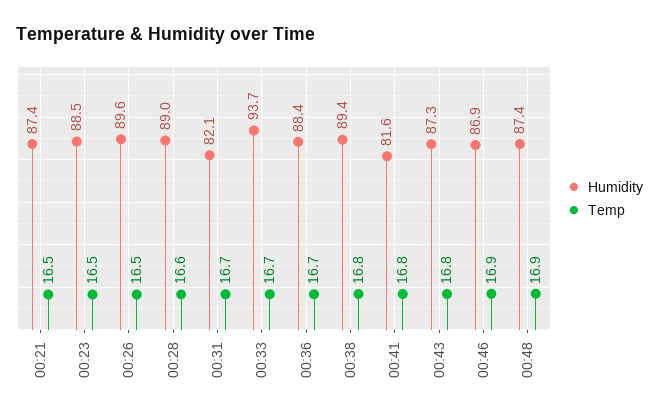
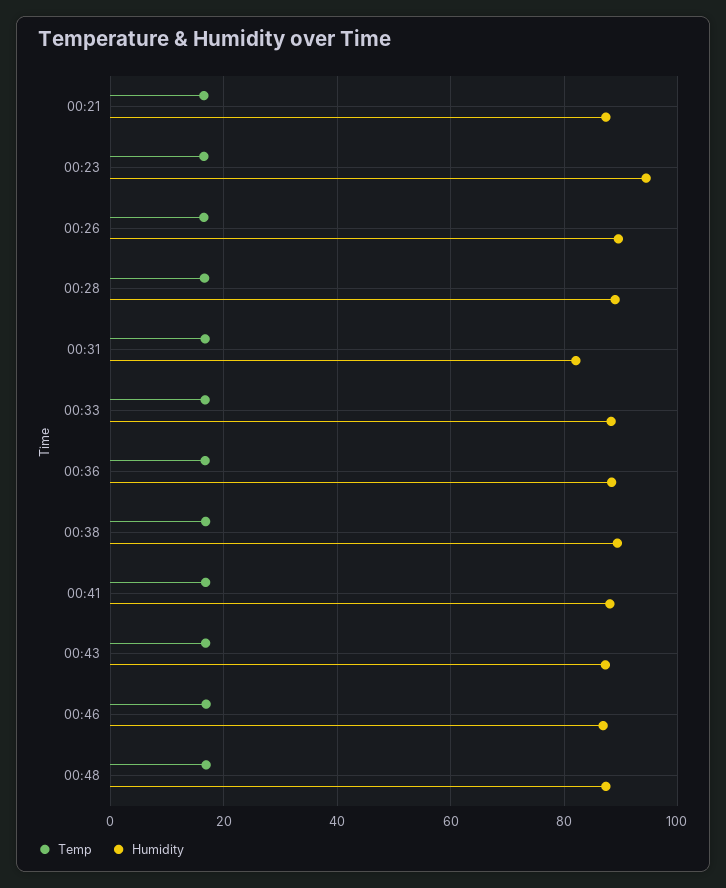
Humidity, 00:23: 88.5 -> 94
Humidity, 00:33: 93.7 -> 88
Humidity, 00:41: 81.6 -> 88

